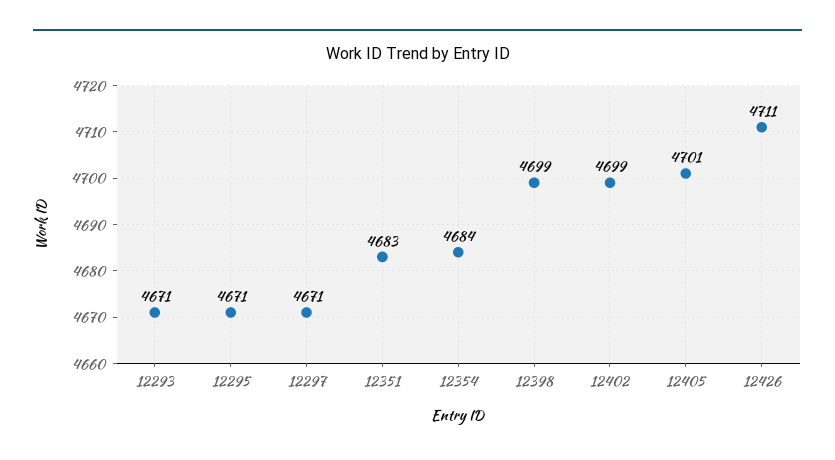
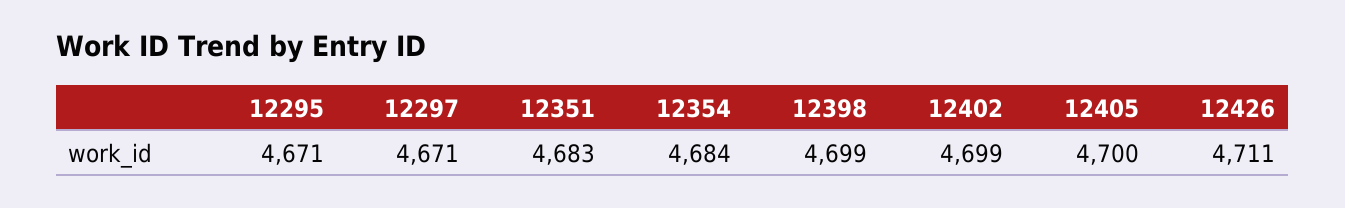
12293: 4671 -> none
12405: 4701 -> 4700

